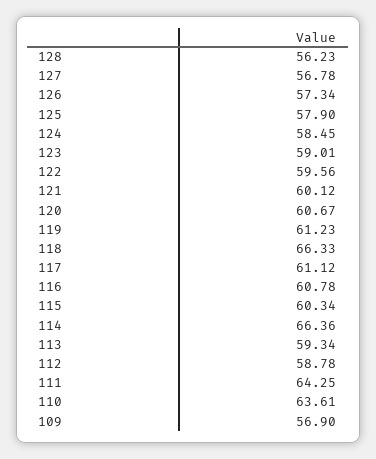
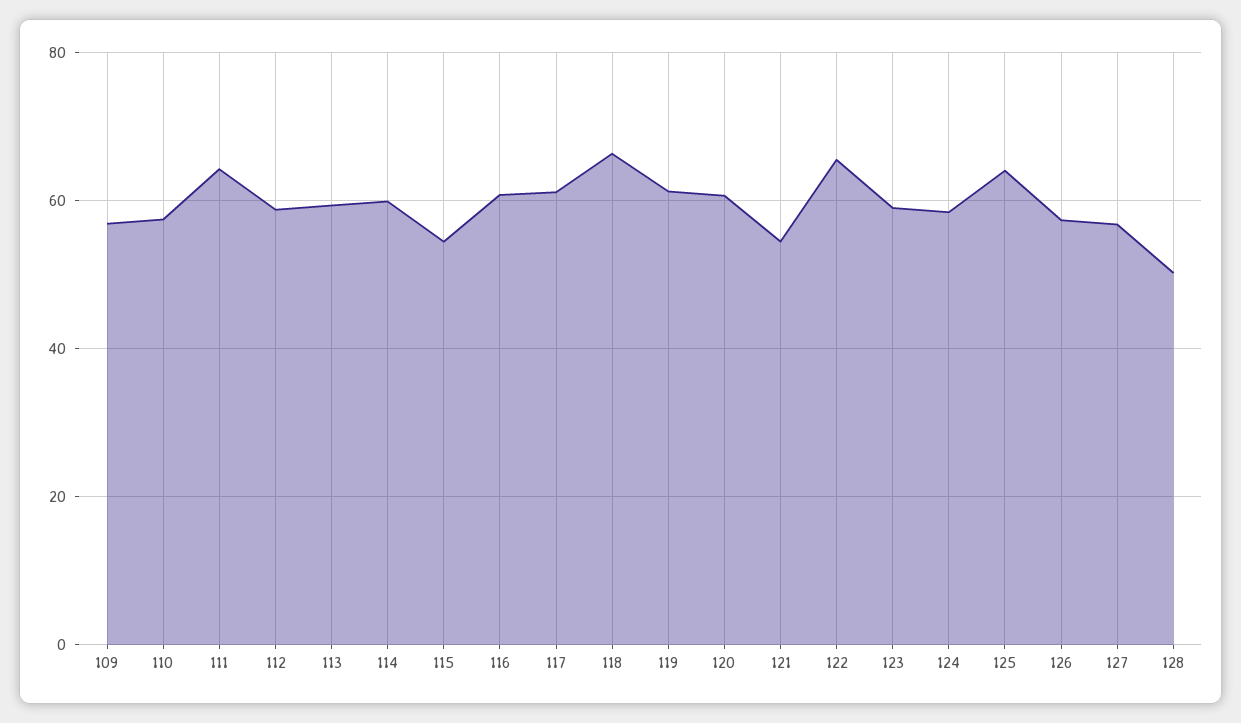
128: 56.23 -> 50
125: 57.9 -> 64
122: 59.56 -> 66
121: 60.12 -> 54
115: 60.34 -> 54
114: 66.36 -> 60
110: 63.61 -> 58

